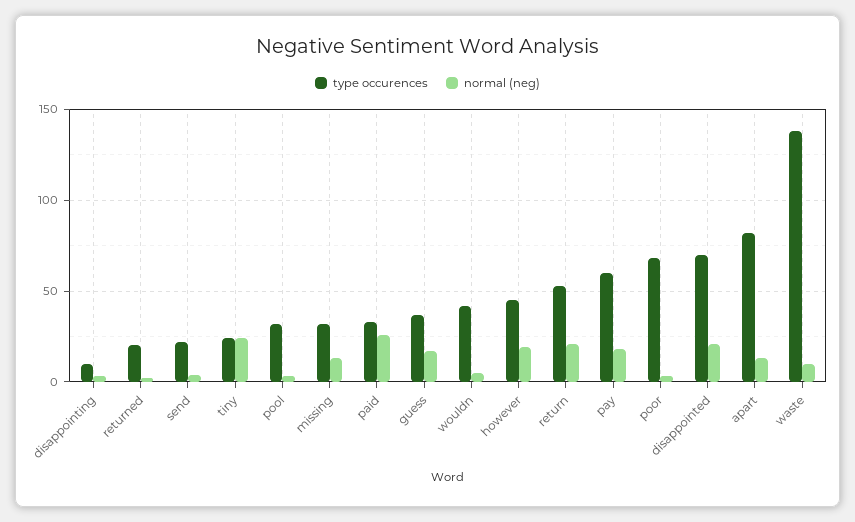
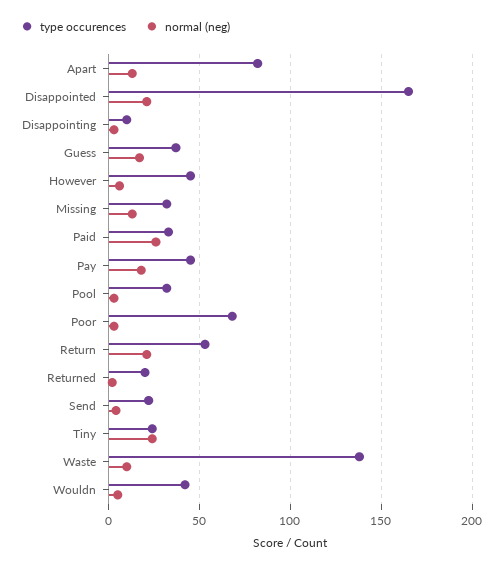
normal (neg), however: 20 -> 5
type occurences, pay: 60 -> 45
type occurences, disappointed: 70 -> 165

